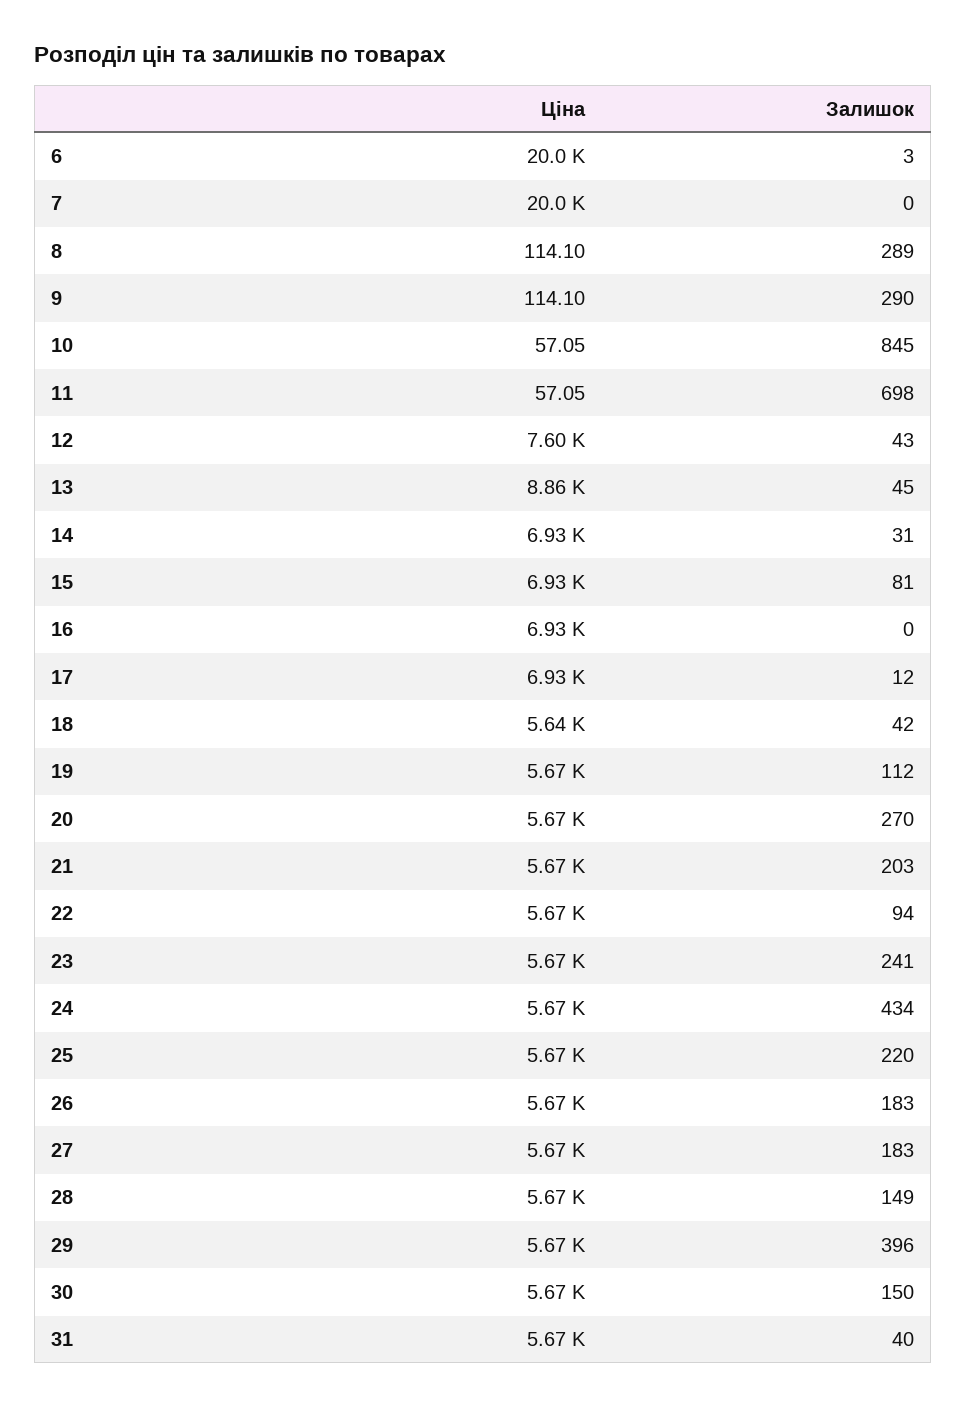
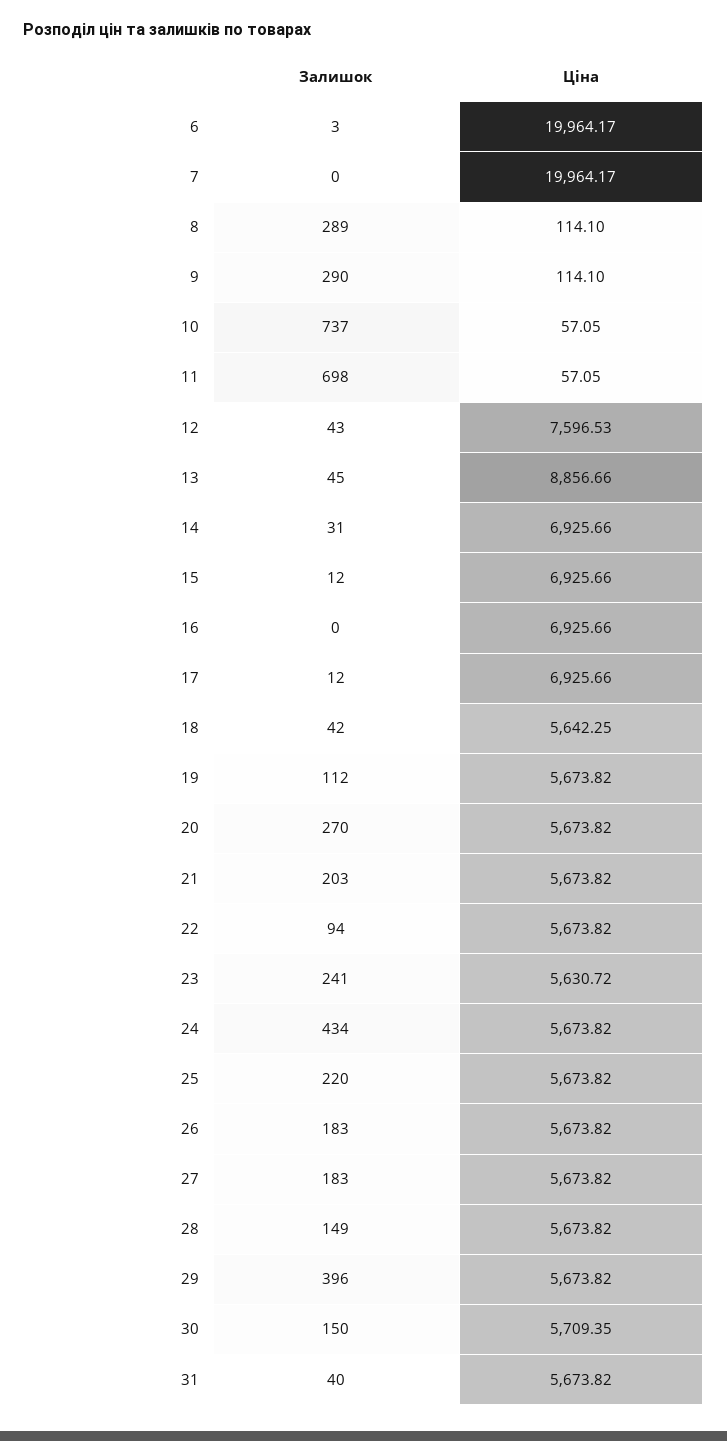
Залишок, 10: 845 -> 737
Залишок, 15: 81 -> 12
Ціна, 23: 5670 -> 5630.72
Ціна, 30: 5670 -> 5709.35

